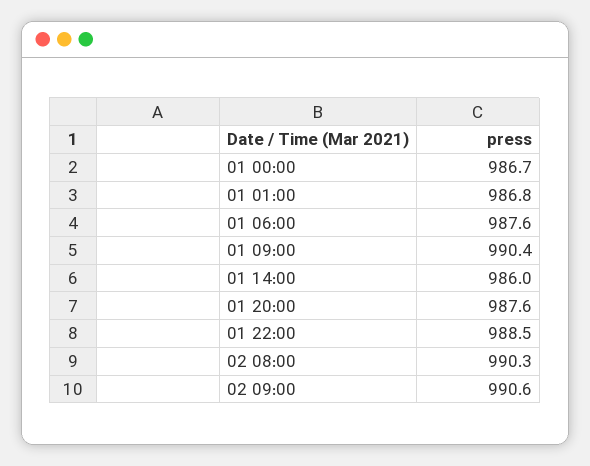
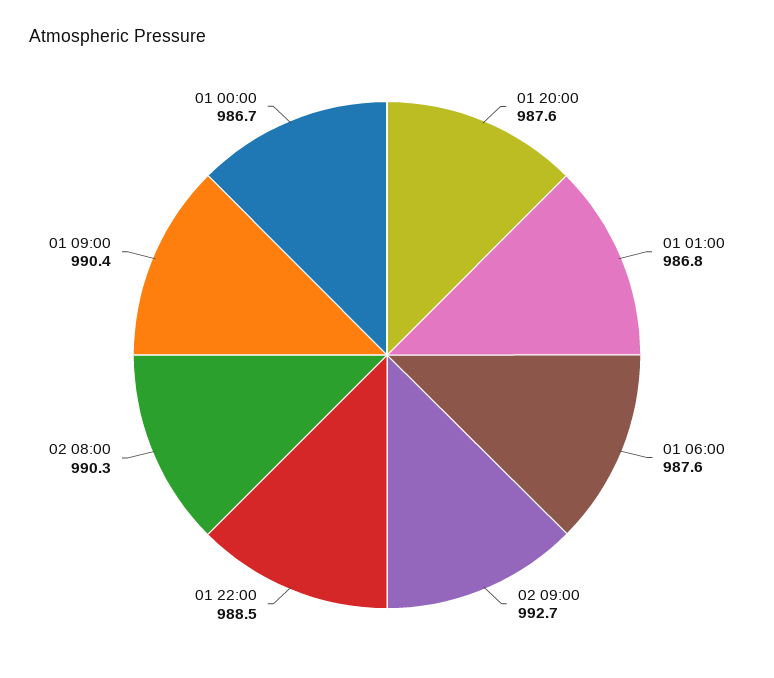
01 14:00: 986 -> none
02 09:00: 990.6 -> 992.7

